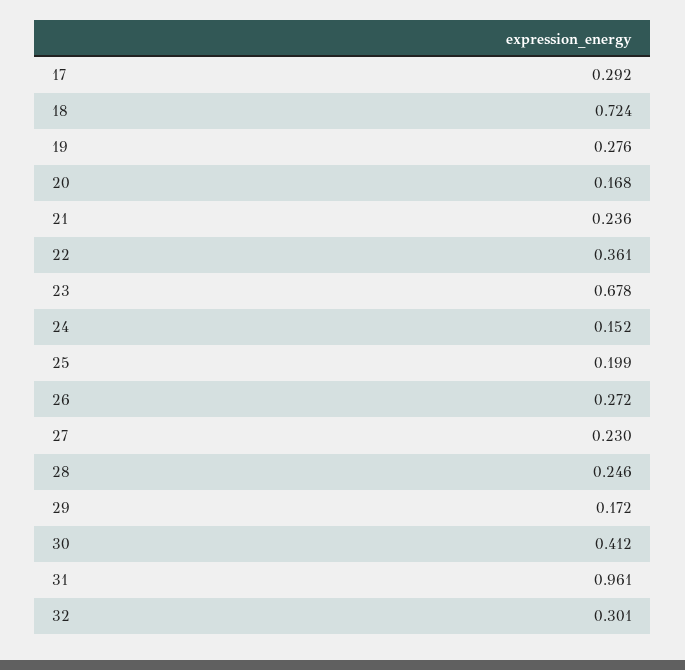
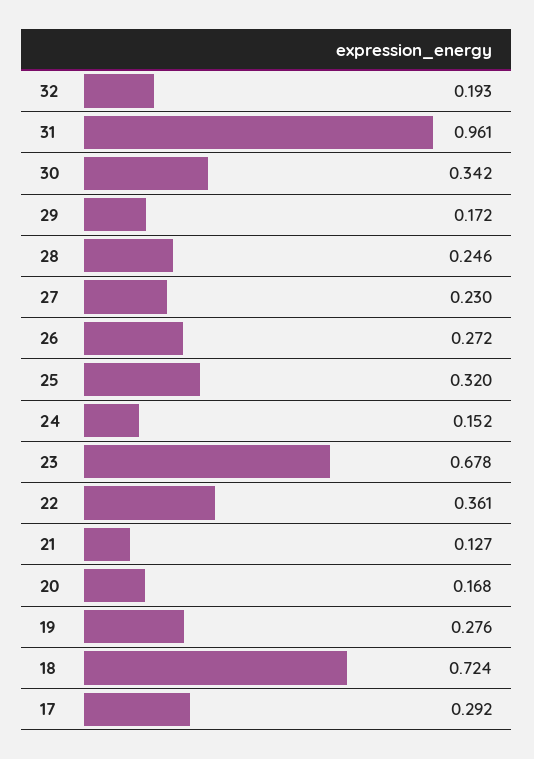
21: 0.236 -> 0.127
25: 0.199 -> 0.32
30: 0.412 -> 0.342
32: 0.301 -> 0.193

